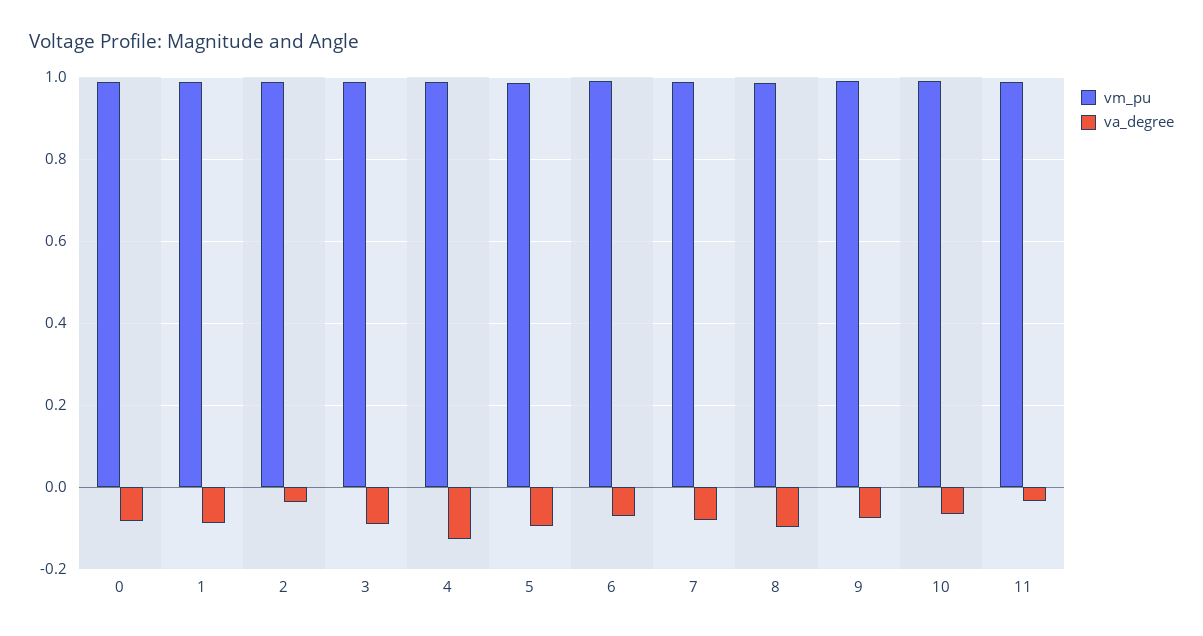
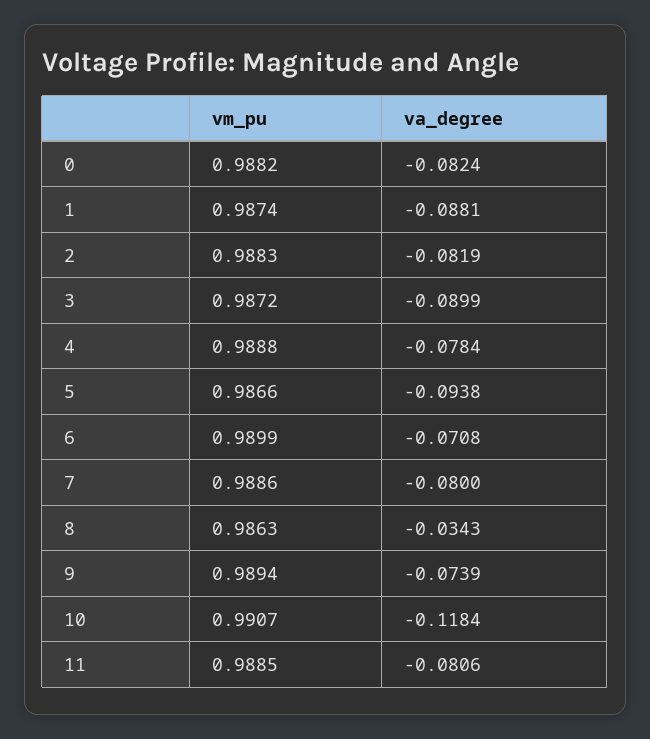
va_degree, 2: -0.04 -> -0.0819
va_degree, 4: -0.12 -> -0.0784
va_degree, 8: -0.1 -> -0.0343
va_degree, 10: -0.06 -> -0.1184
va_degree, 11: -0.04 -> -0.0806

